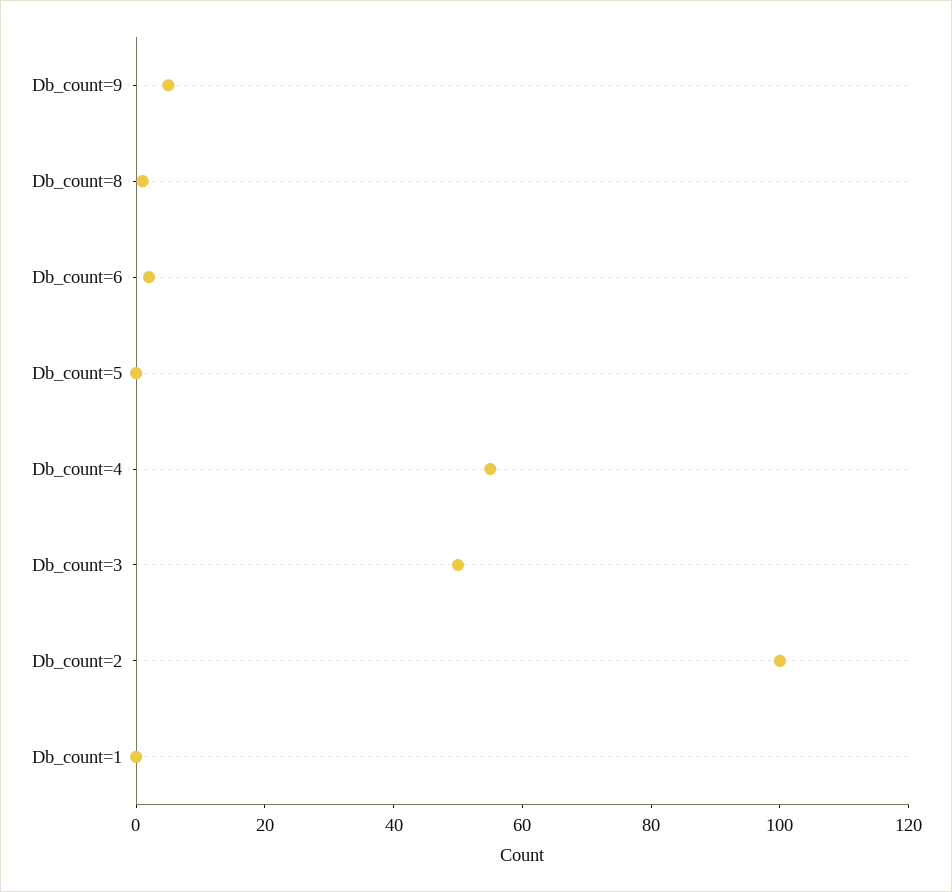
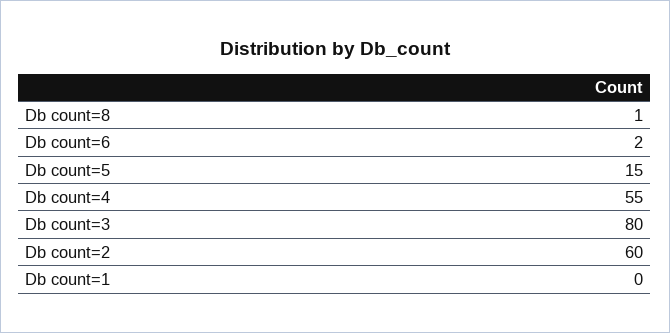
Db_count=9: 5 -> none
Db_count=5: 0 -> 15
Db_count=3: 50 -> 80
Db_count=2: 100 -> 60

